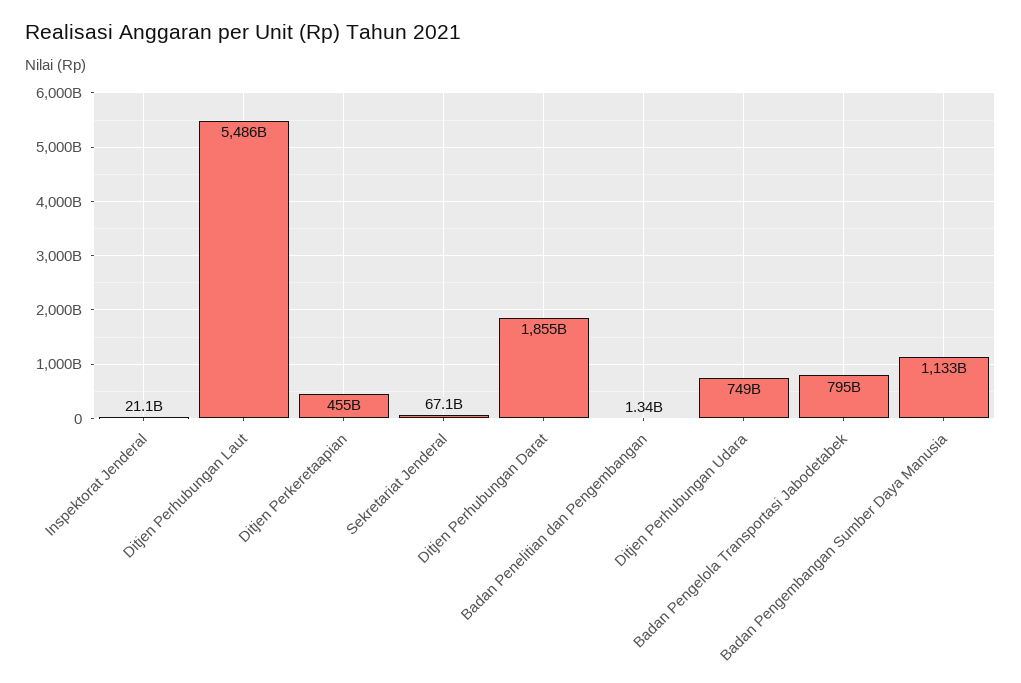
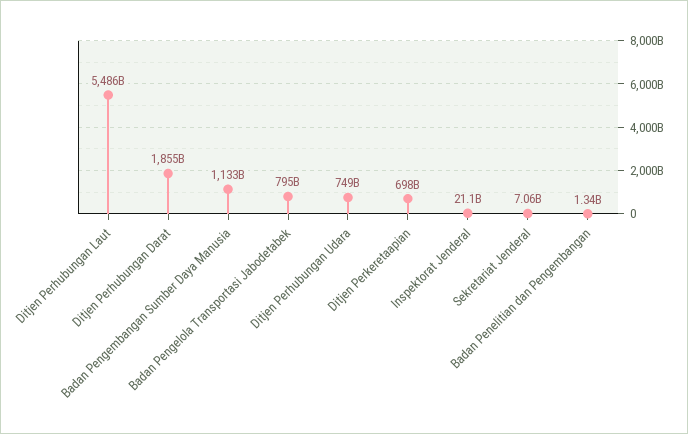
Ditjen Perkeretaapian: 455000000000 -> 698000000000
Sekretariat Jenderal: 67100000000 -> 7060000000

